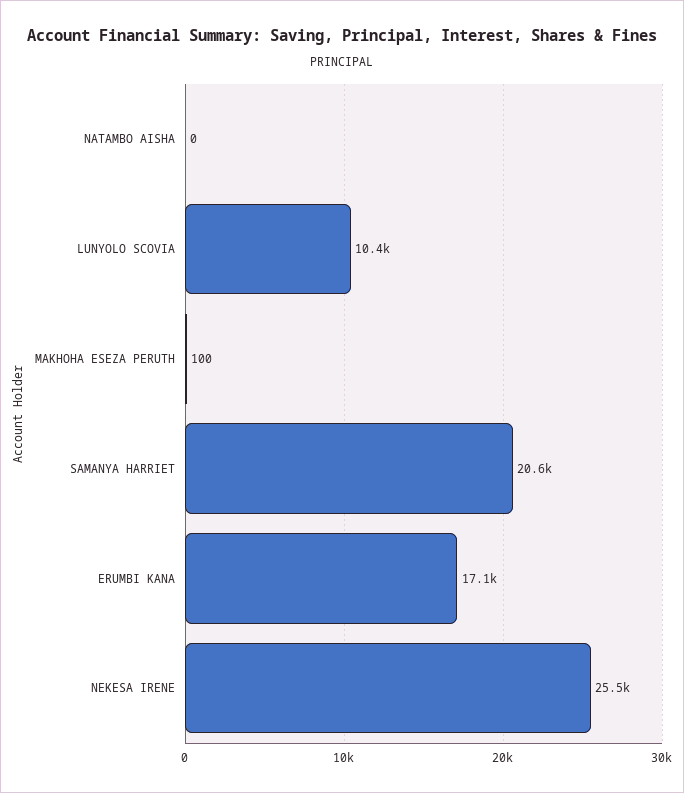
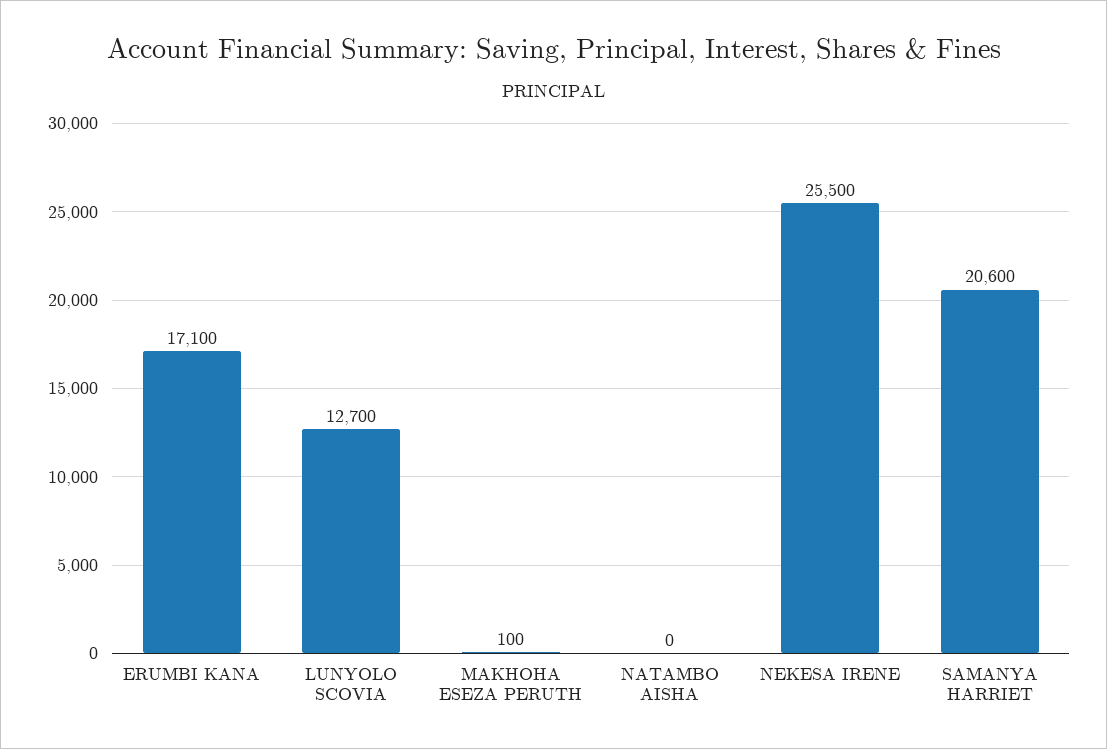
LUNYOLO SCOVIA: 10400 -> 12700

